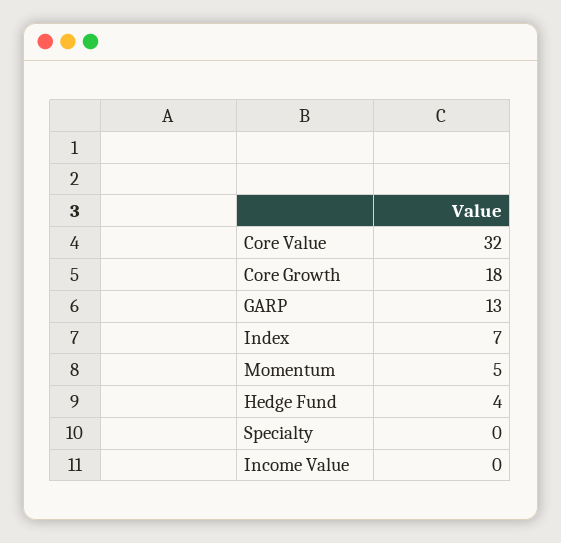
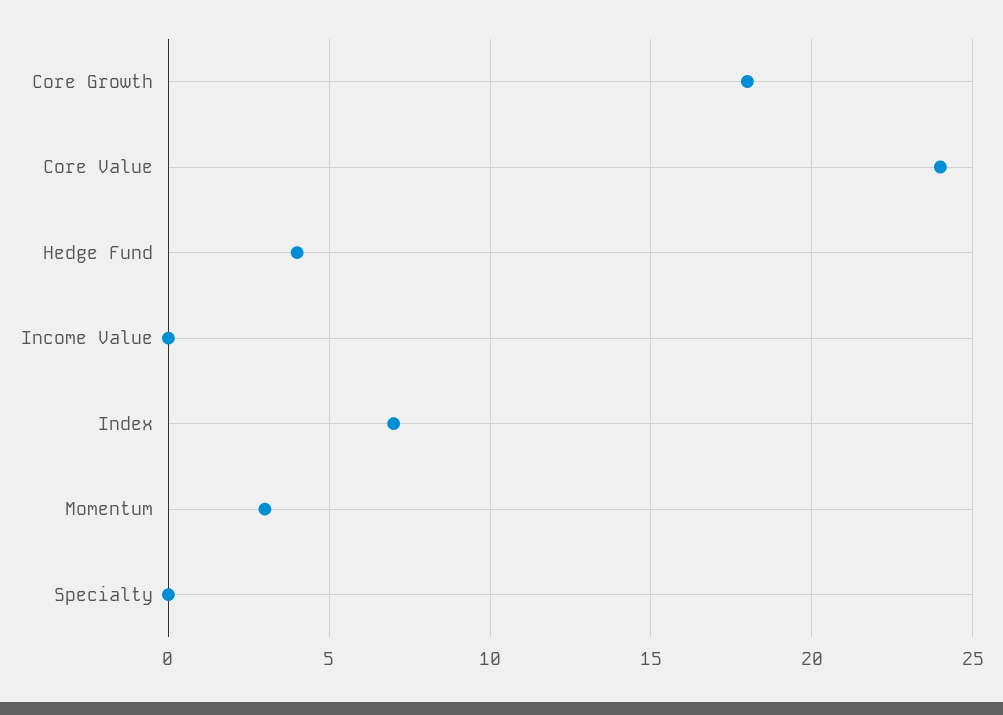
Core Value: 32 -> 24
GARP: 13 -> none
Momentum: 5 -> 3

